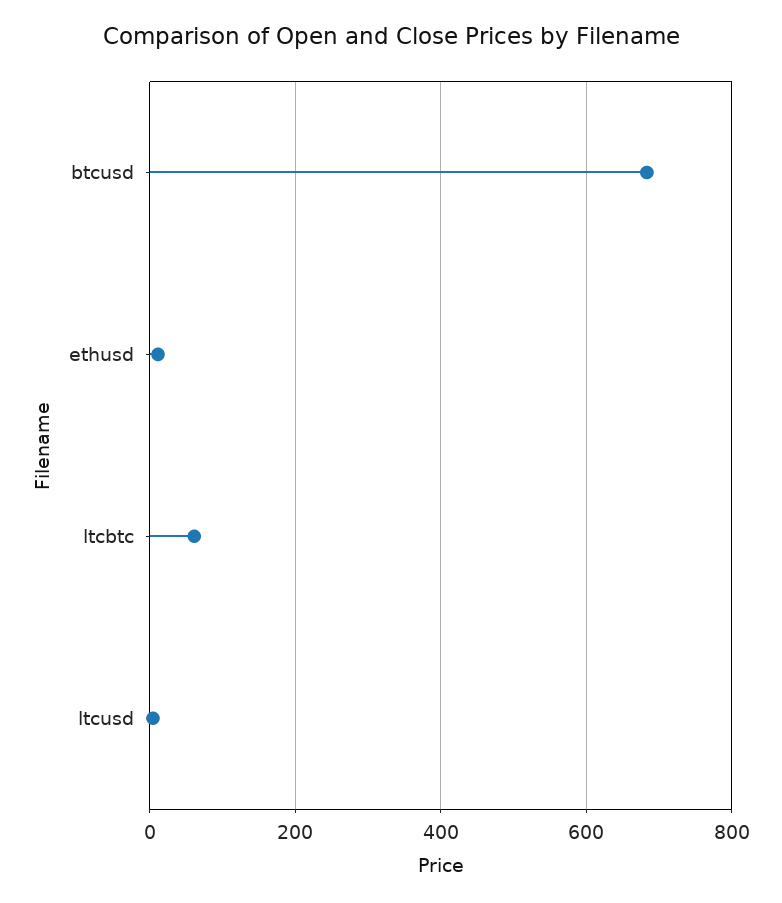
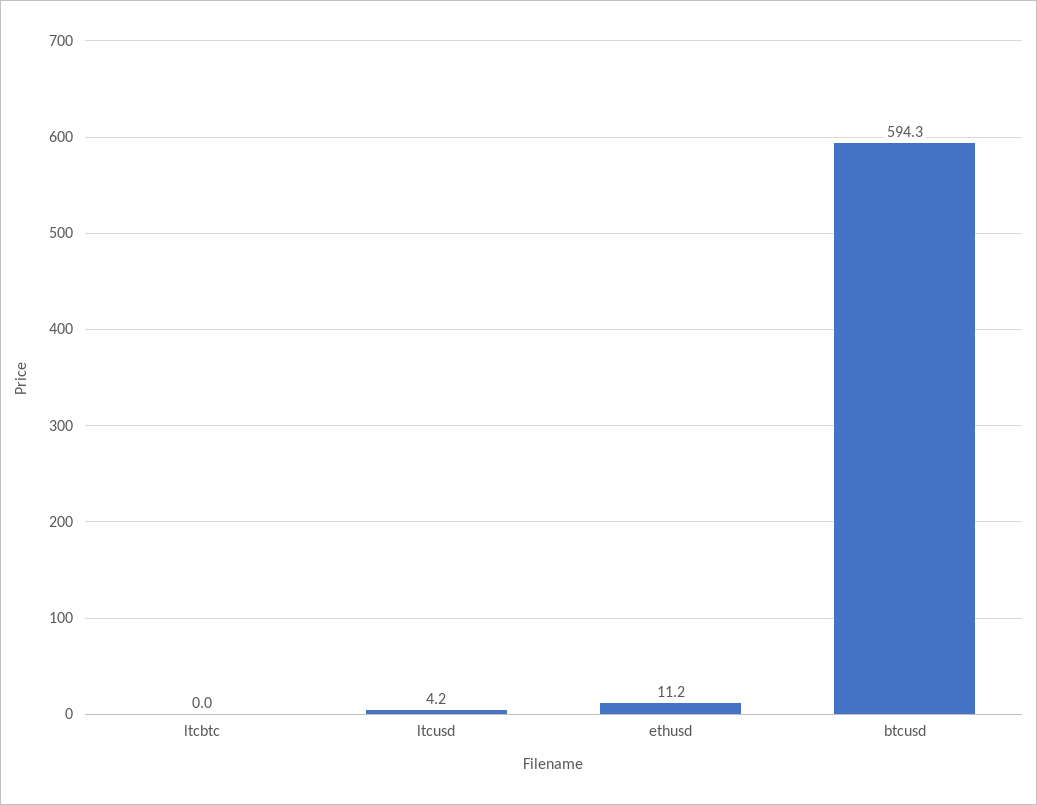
btcusd: 680 -> 594.3
ltcbtc: 60 -> 0

